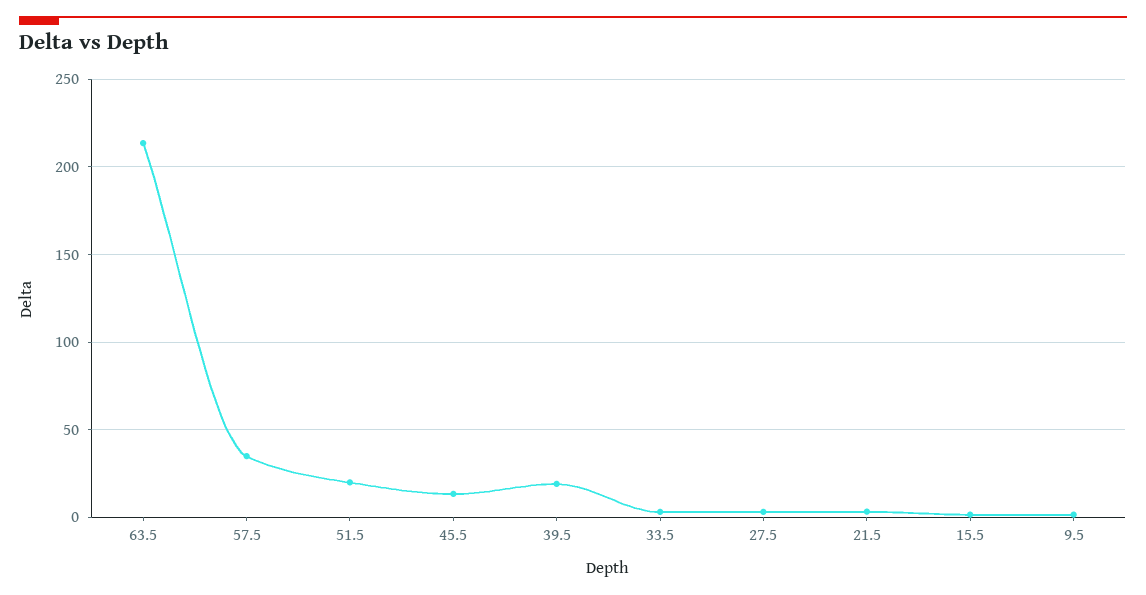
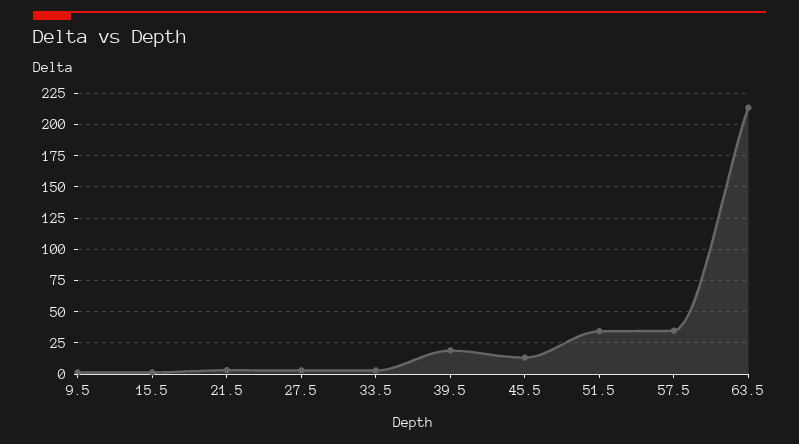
51.5: 20 -> 35

